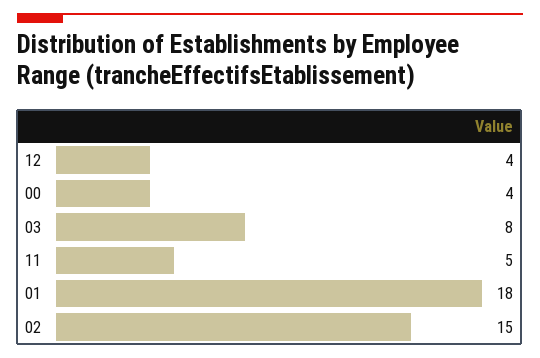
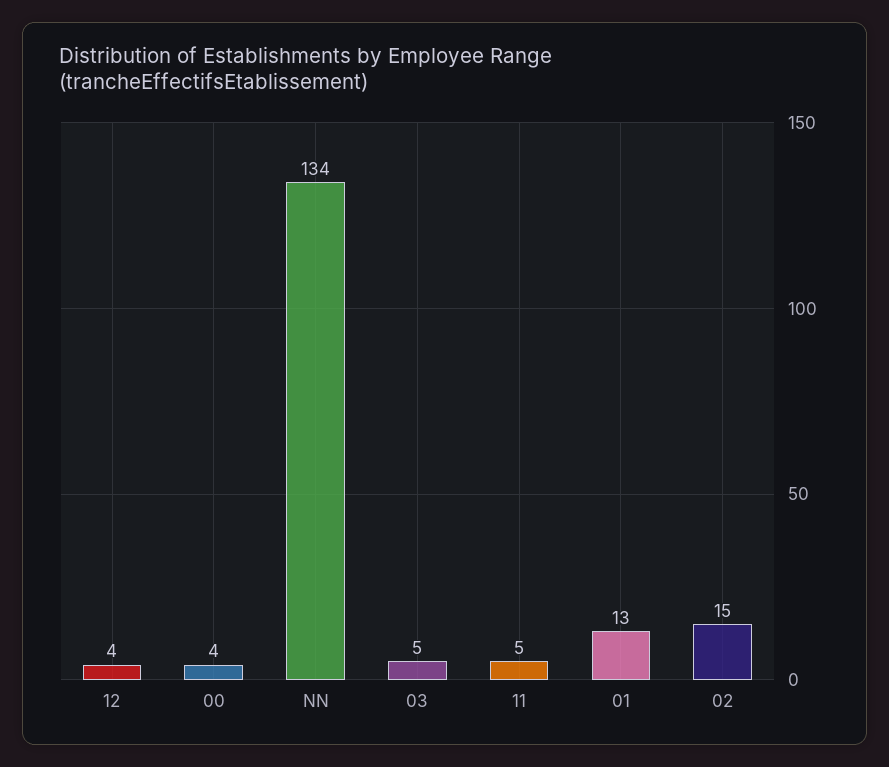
03: 8 -> 5
01: 18 -> 13
NN: none -> 134

